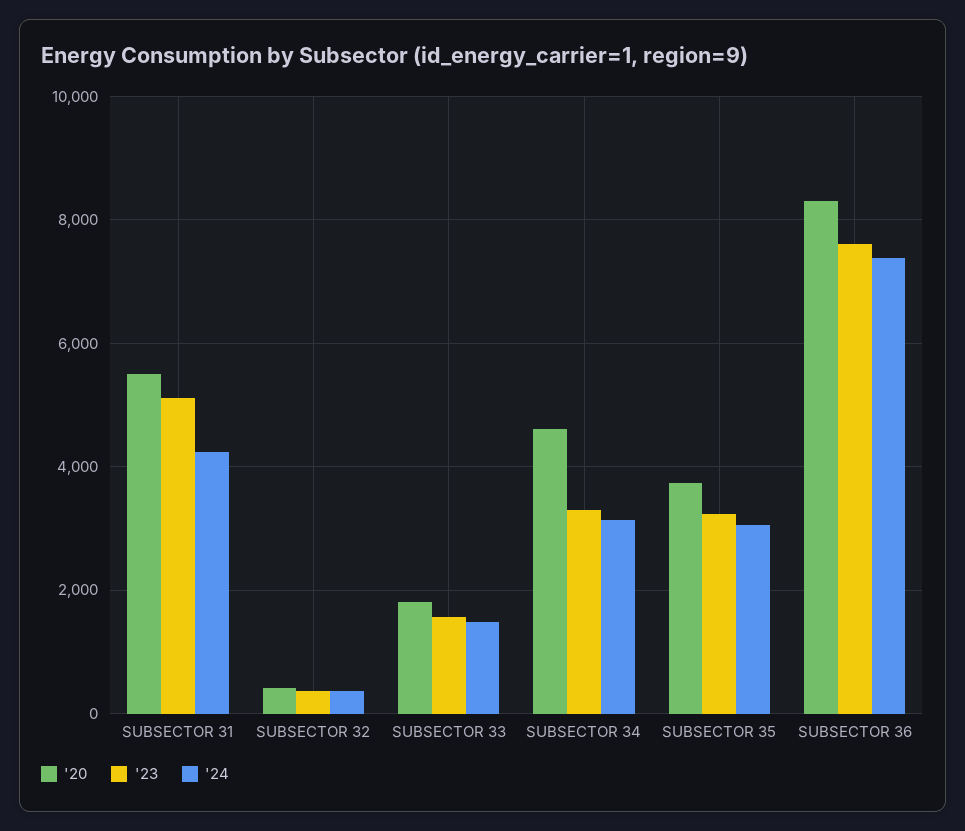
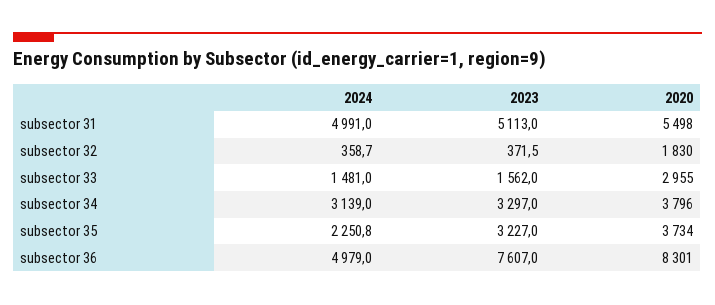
'24, SUBSECTOR 31: 4200 -> 4991
'20, SUBSECTOR 32: 400 -> 1830
'20, SUBSECTOR 33: 1800 -> 2955
'20, SUBSECTOR 34: 4600 -> 3796
'24, SUBSECTOR 35: 3000 -> 2250.8
'24, SUBSECTOR 36: 7400 -> 4979

